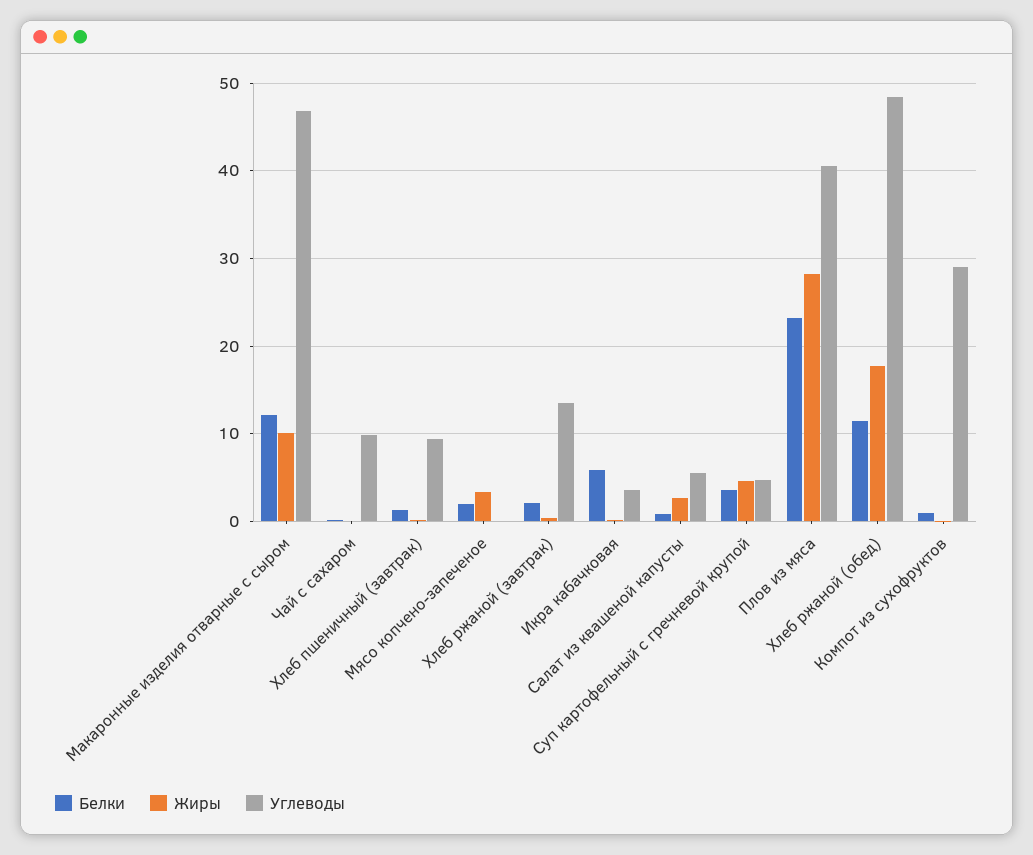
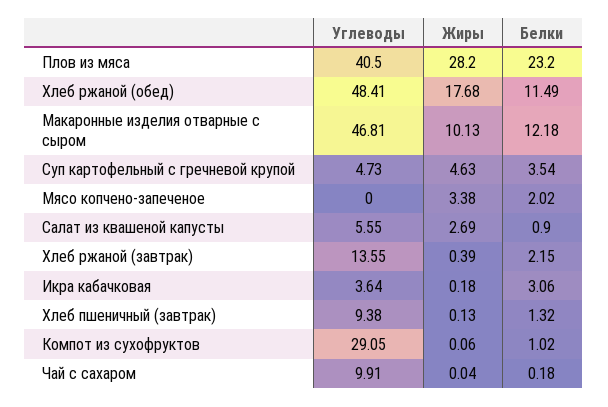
Белки, Икра кабачковая: 6 -> 3.06

